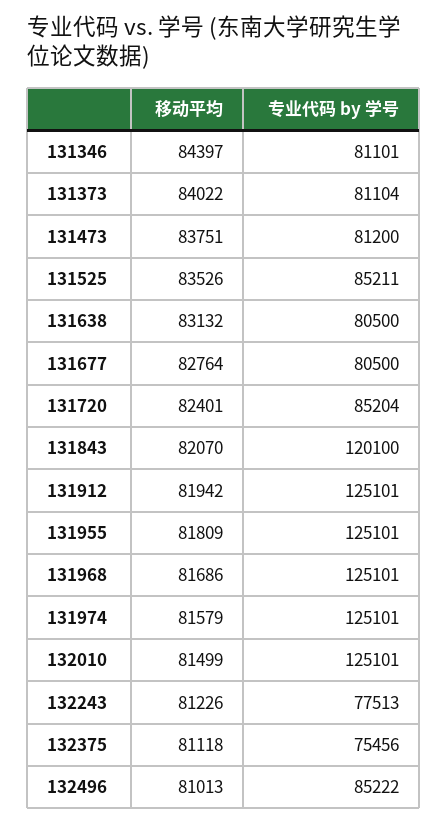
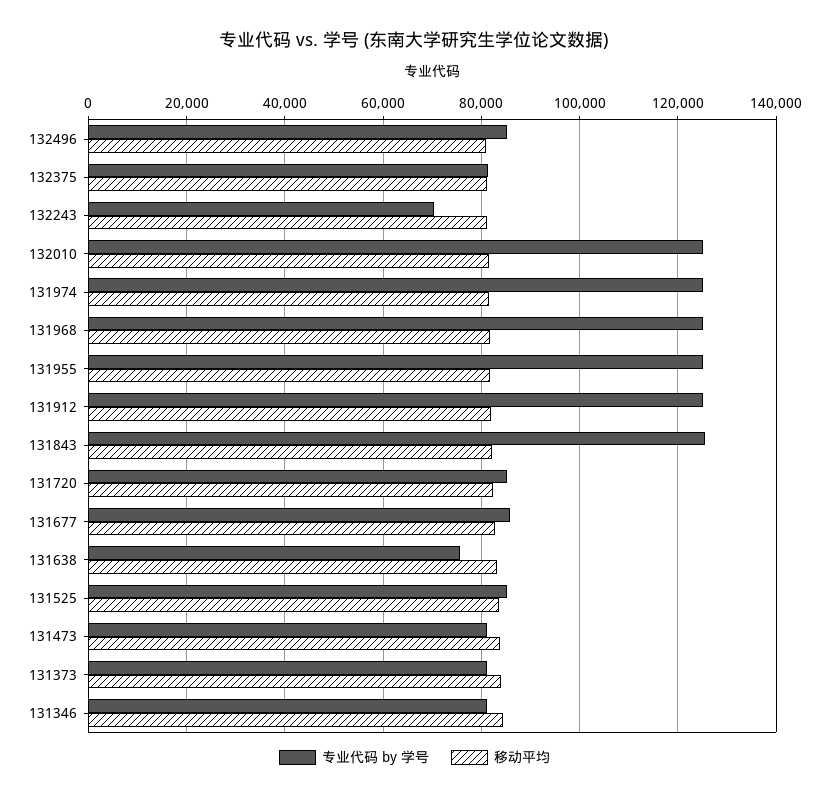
专业代码 by 学号, 131638: 80500 -> 76000
专业代码 by 学号, 131677: 80500 -> 86000
专业代码 by 学号, 131843: 120100 -> 126000
专业代码 by 学号, 132243: 77513 -> 70000
专业代码 by 学号, 132375: 75456 -> 82000

